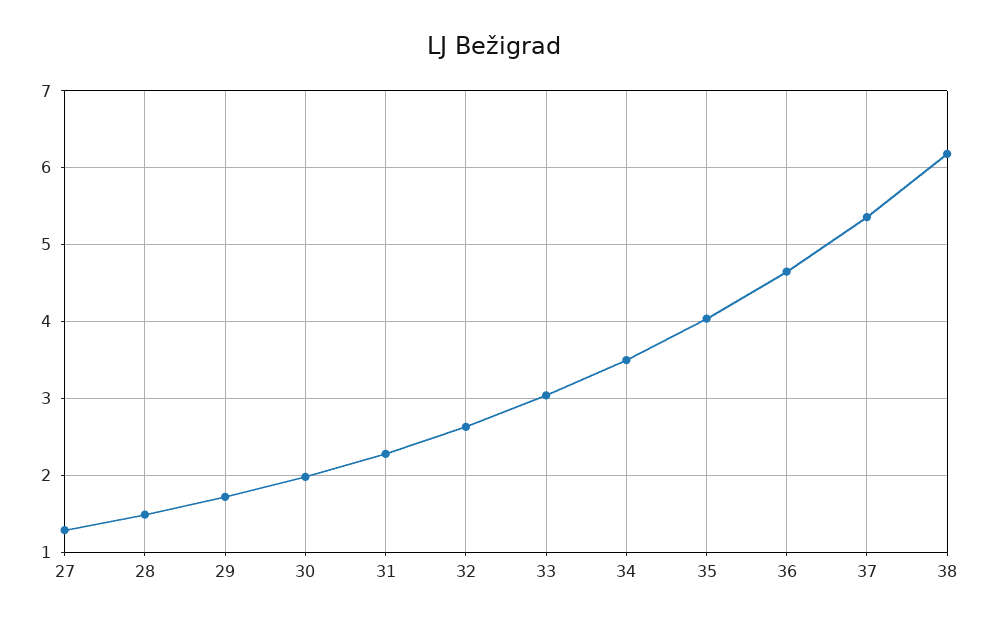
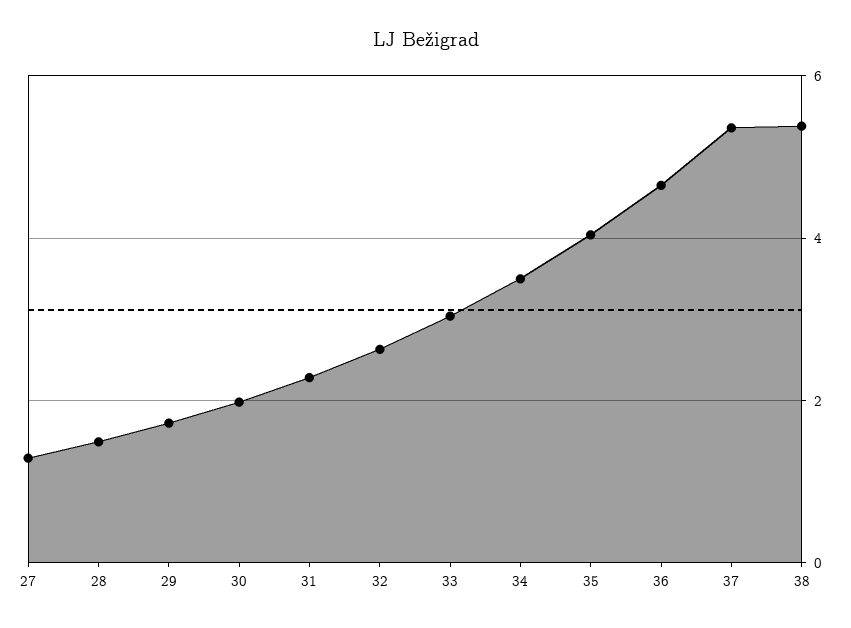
38: 6.2 -> 5.4

